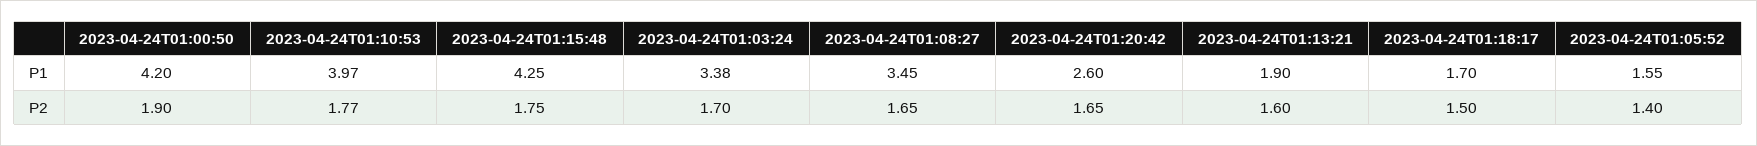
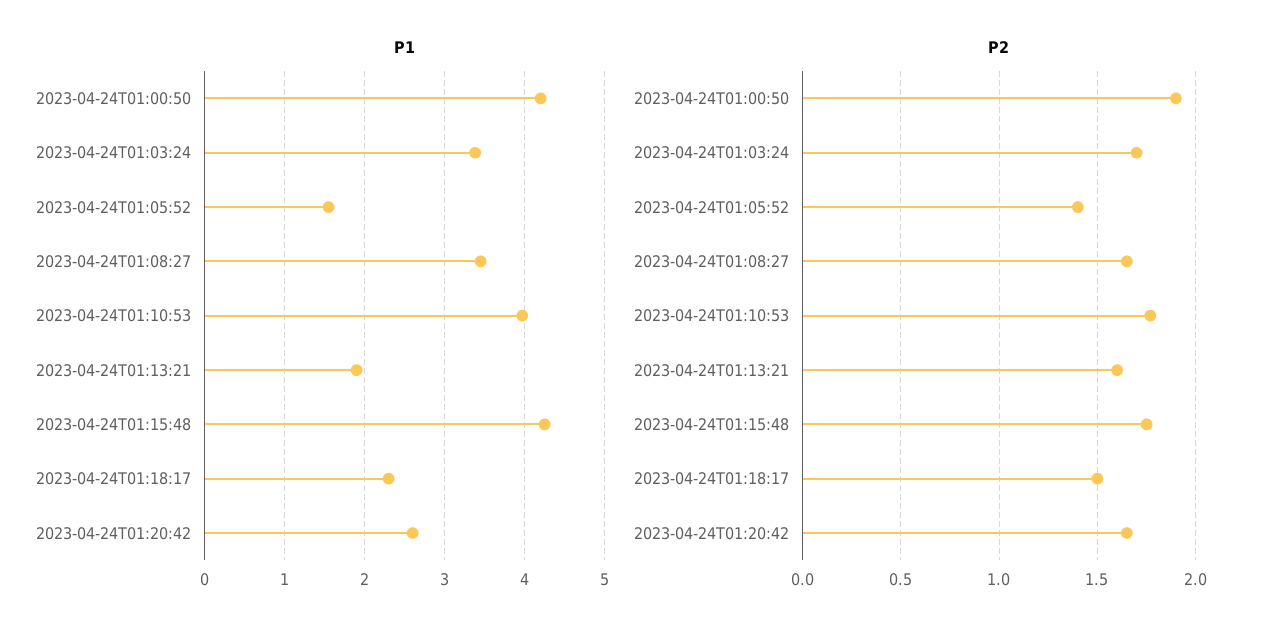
P1, 2023-04-24T01:18:17: 1.7 -> 2.3

